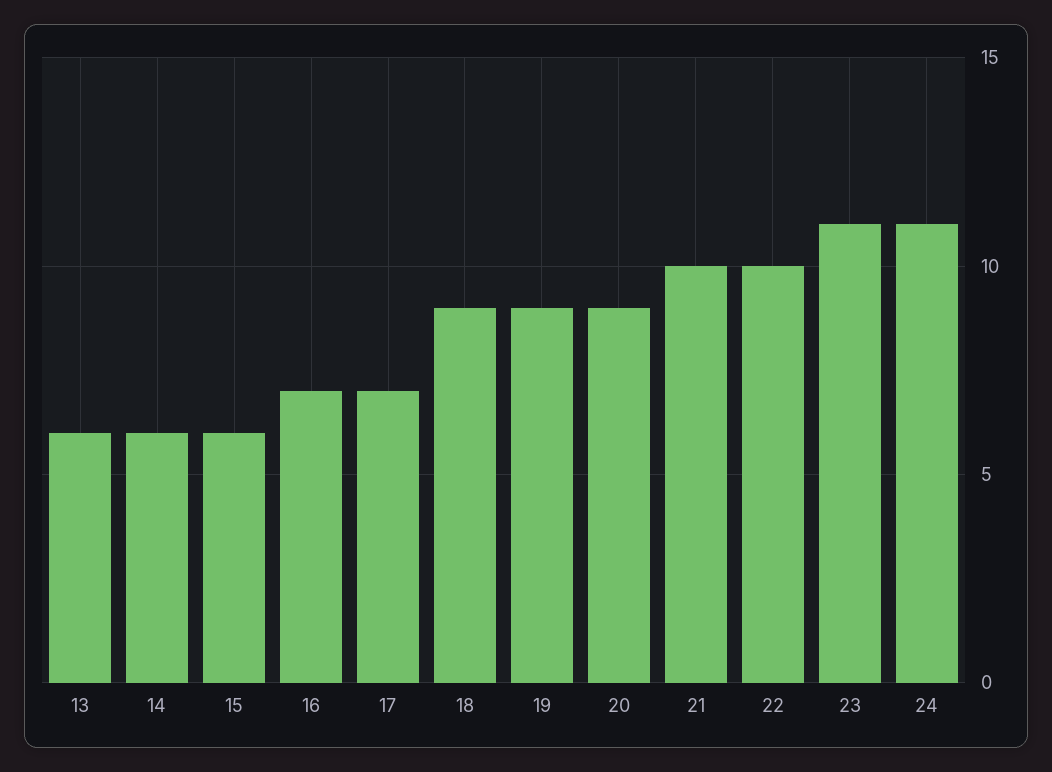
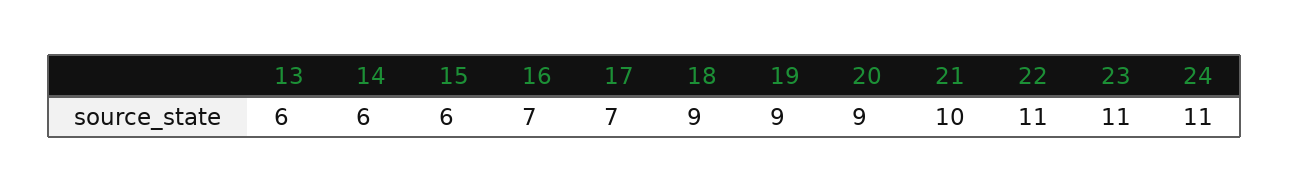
22: 10 -> 11

